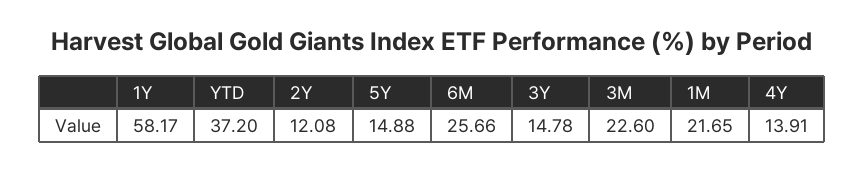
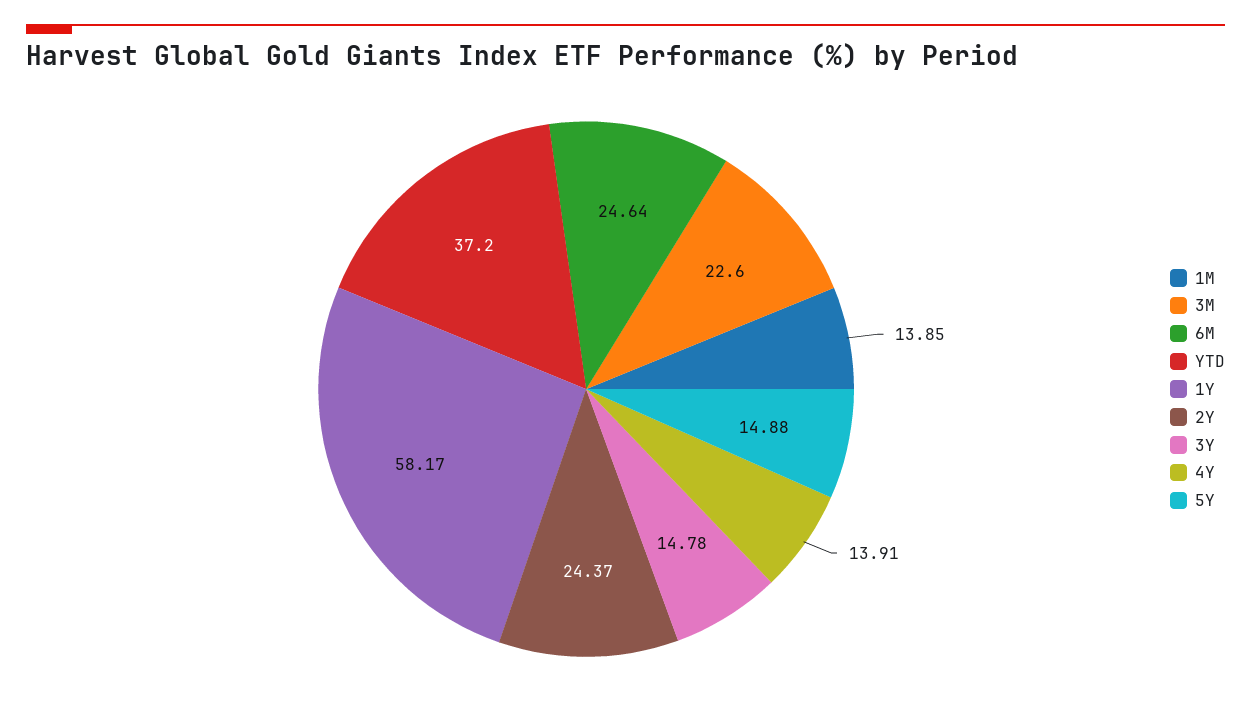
2Y: 12.08 -> 24.37
6M: 25.66 -> 24.64
1M: 21.65 -> 13.85

